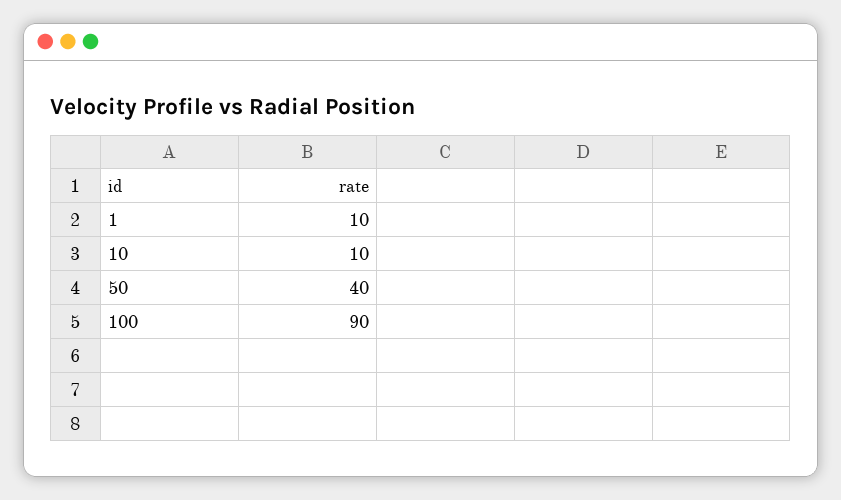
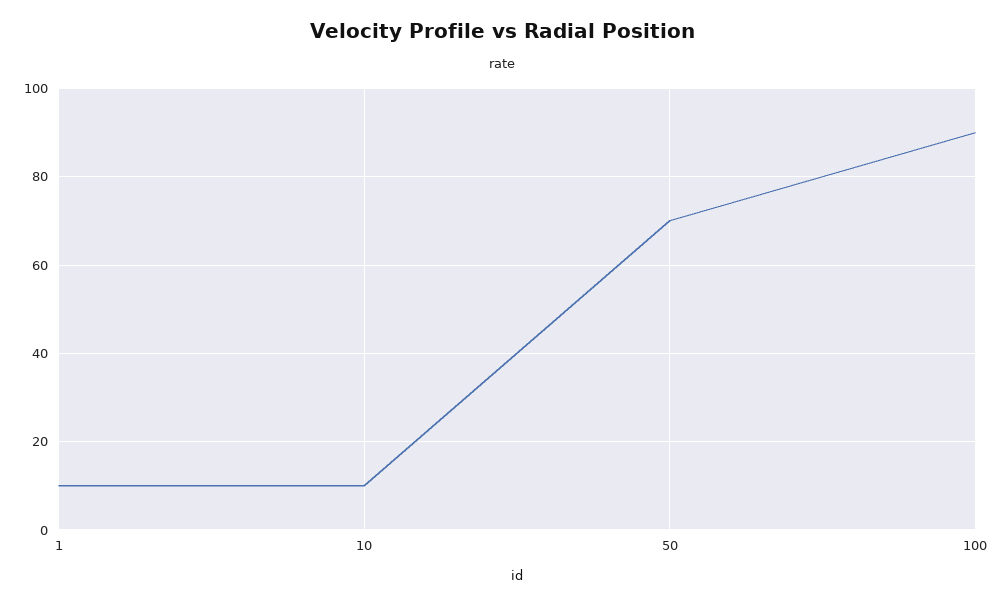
50: 40 -> 70

